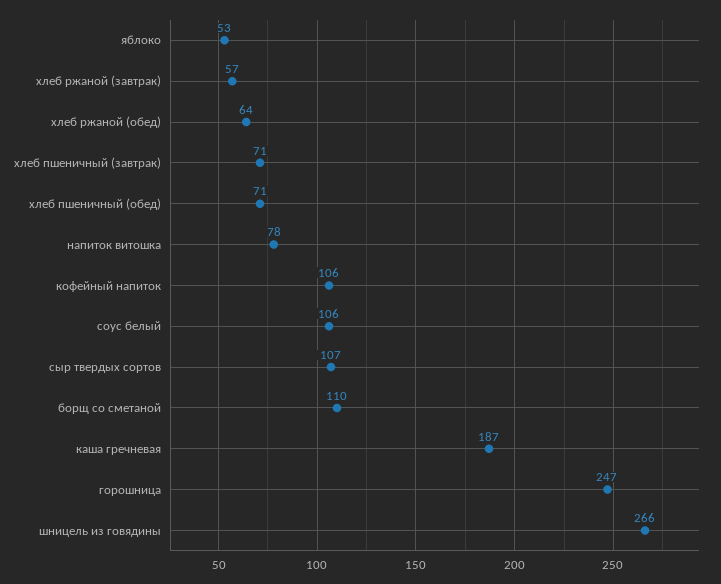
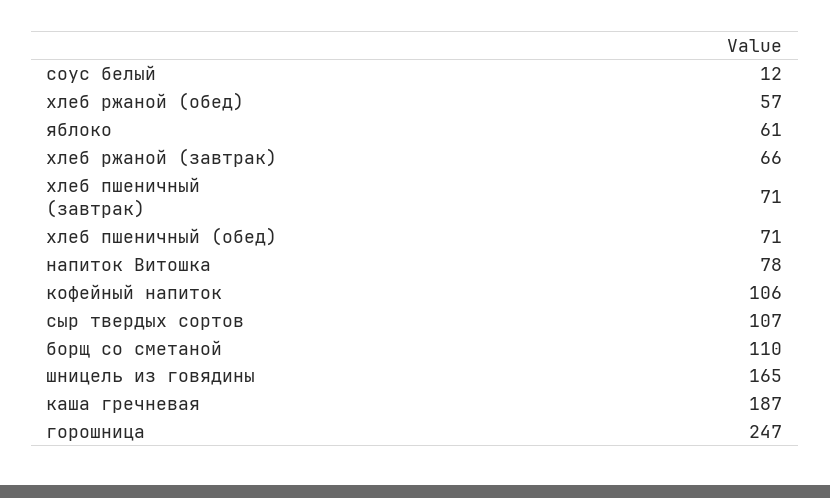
яблоко: 53 -> 61
хлеб ржаной (завтрак): 57 -> 66
хлеб ржаной (обед): 64 -> 57
соус белый: 106 -> 12
шницель из говядины: 266 -> 165

